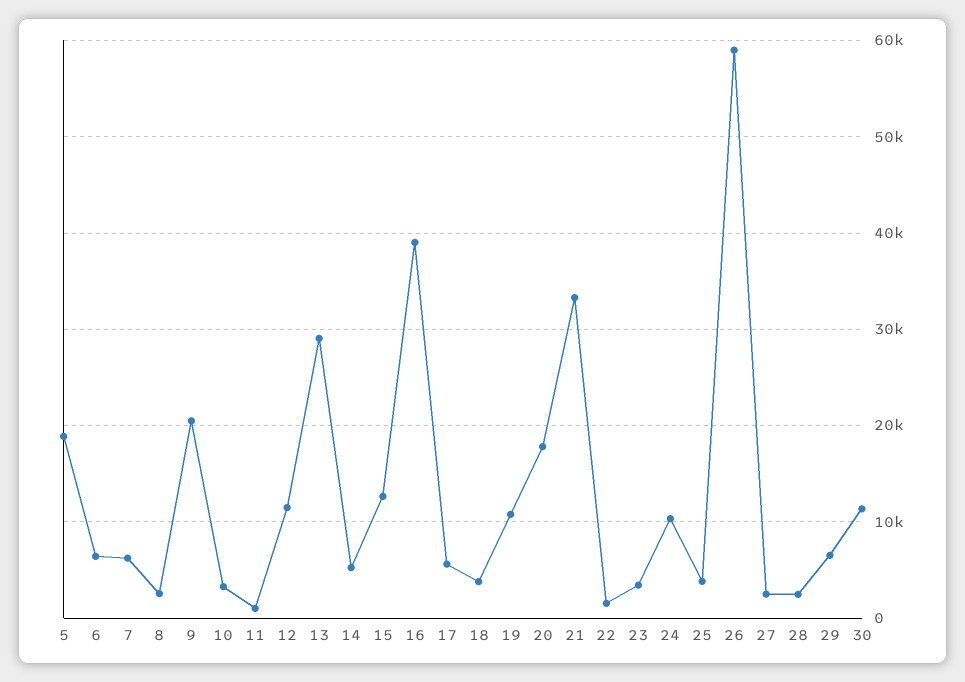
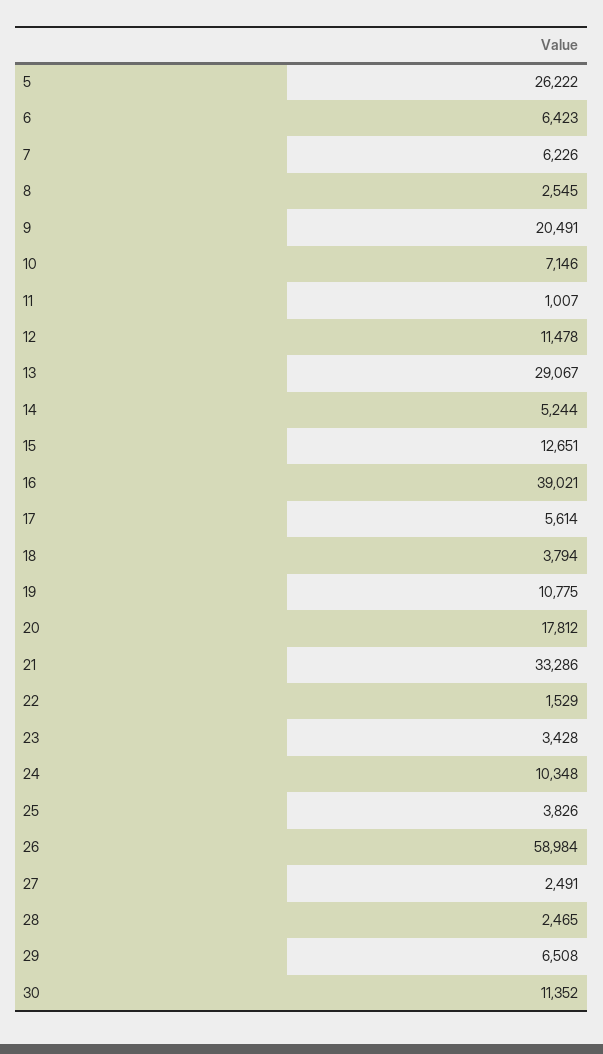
5: 19000 -> 26222
10: 3000 -> 7146

